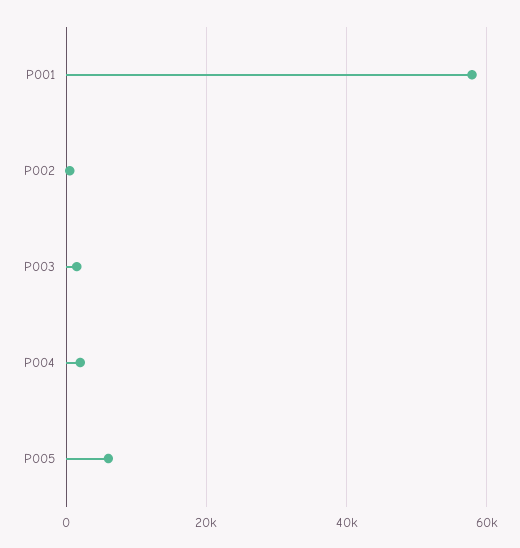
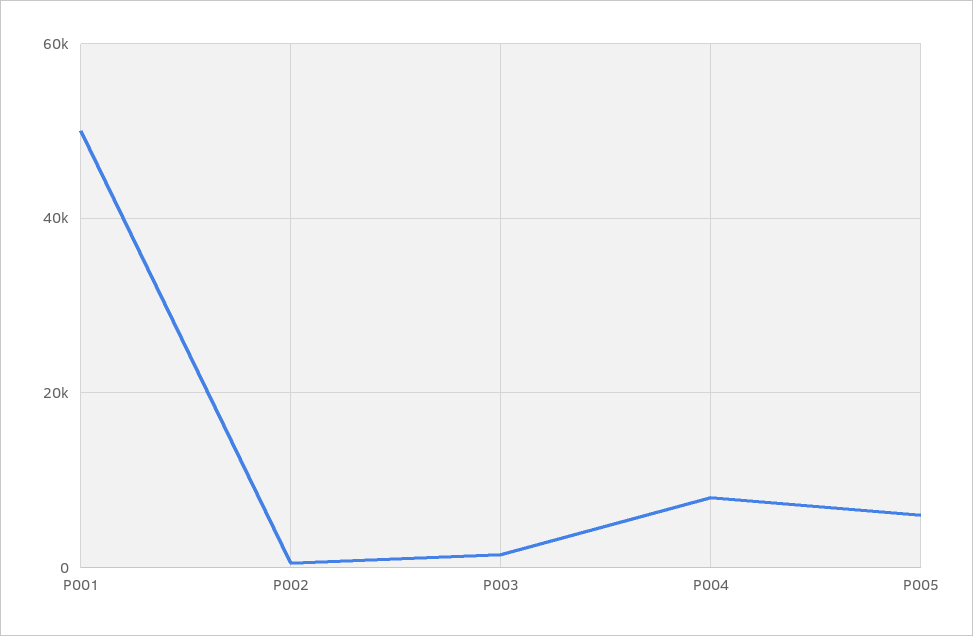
P001: 58000 -> 50000
P004: 2000 -> 8000

